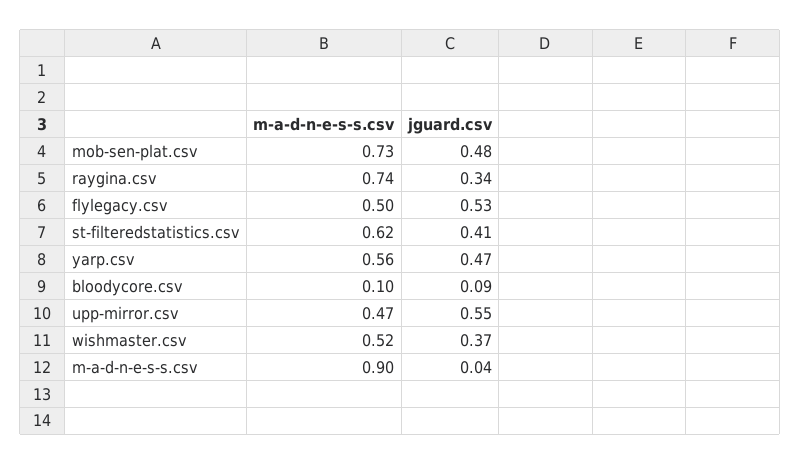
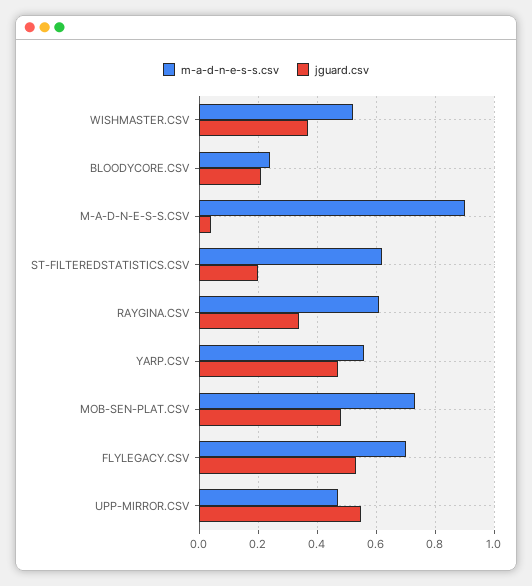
m-a-d-n-e-s-s.csv, raygina.csv: 0.74 -> 0.6
m-a-d-n-e-s-s.csv, flylegacy.csv: 0.5 -> 0.7
jguard.csv, st-filteredstatistics.csv: 0.41 -> 0.2
m-a-d-n-e-s-s.csv, bloodycore.csv: 0.1 -> 0.25
jguard.csv, bloodycore.csv: 0.09 -> 0.2

